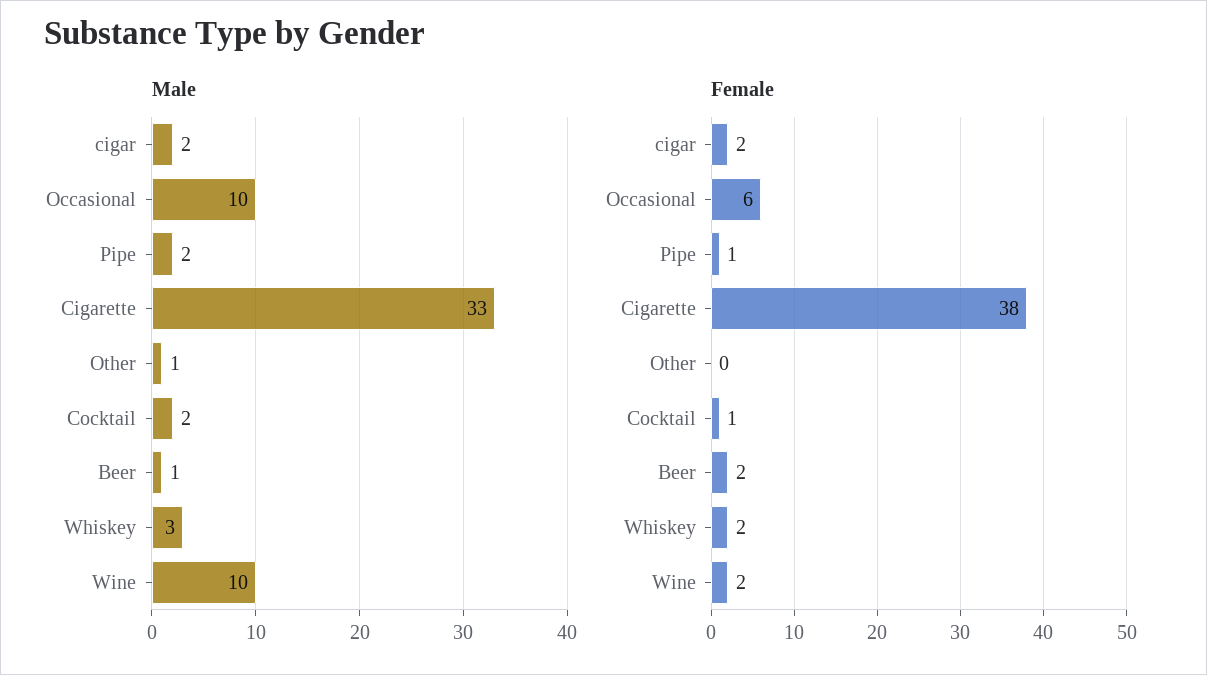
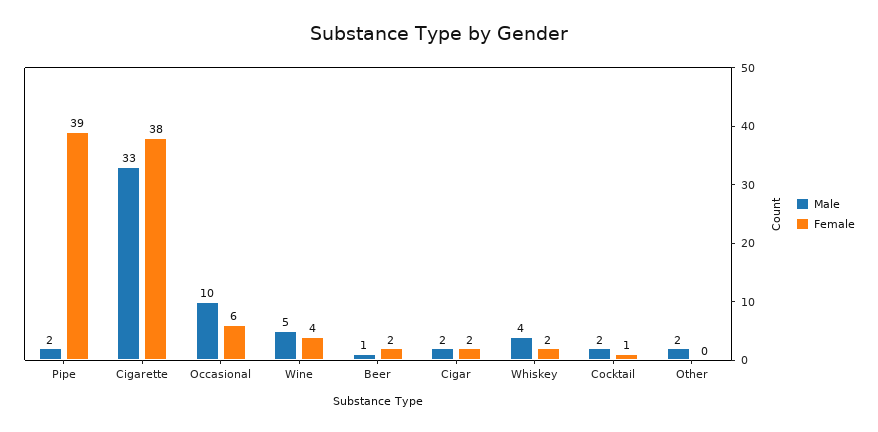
Male, Other: 1 -> 2
Male, Whiskey: 3 -> 4
Male, Wine: 10 -> 5
Female, Pipe: 1 -> 39
Female, Wine: 2 -> 4

